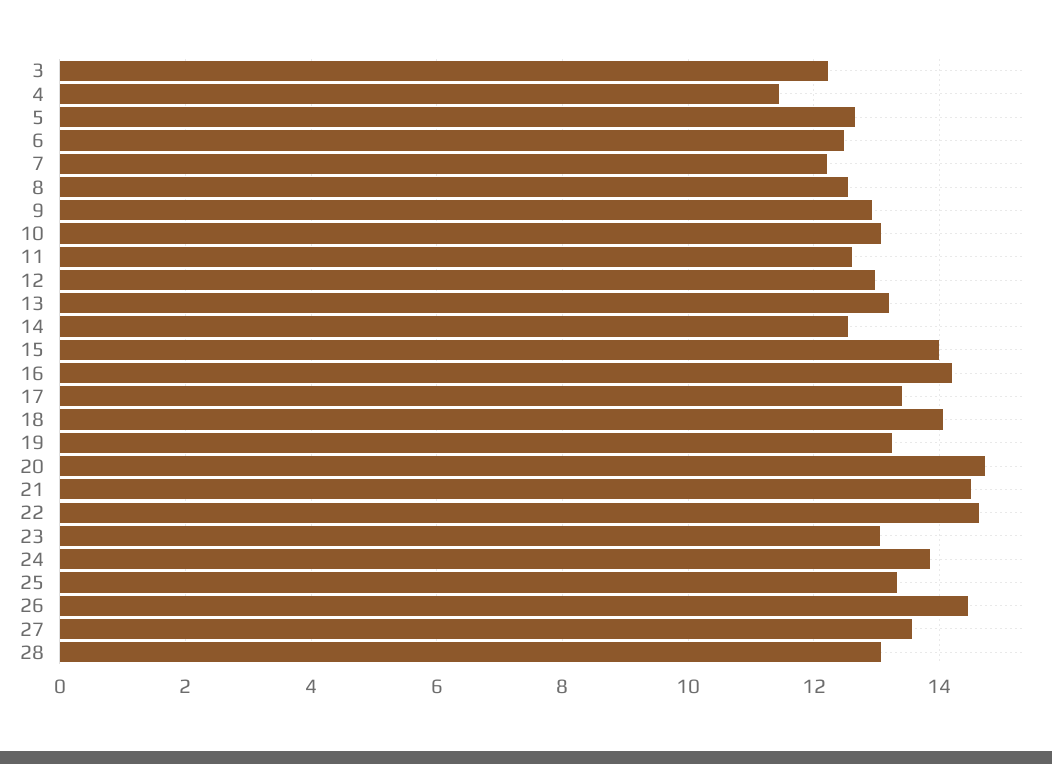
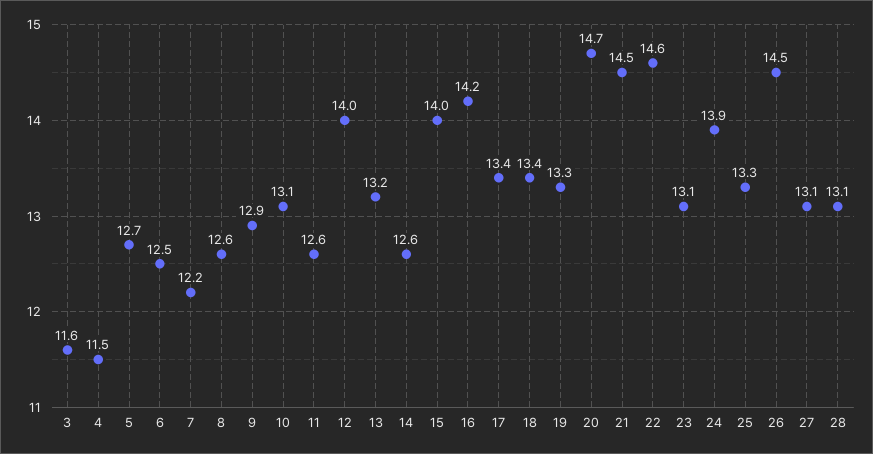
3: 12.2 -> 11.6
12: 13 -> 14
18: 14 -> 13.4
27: 13.6 -> 13.1

